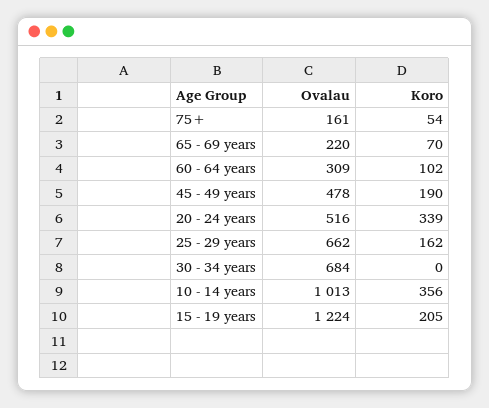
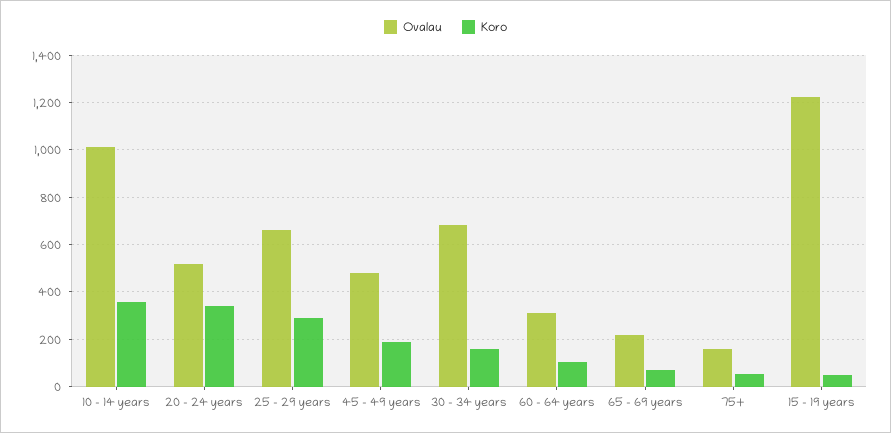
Koro, 25 - 29 years: 162 -> 300
Koro, 30 - 34 years: 0 -> 150
Koro, 15 - 19 years: 205 -> 50

